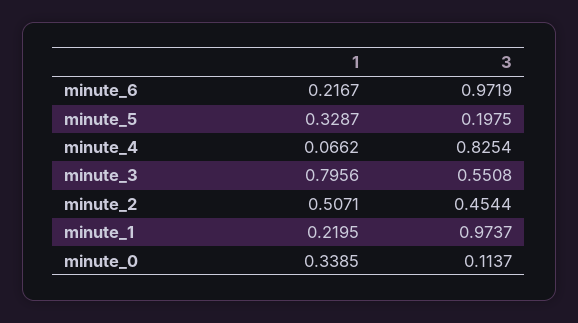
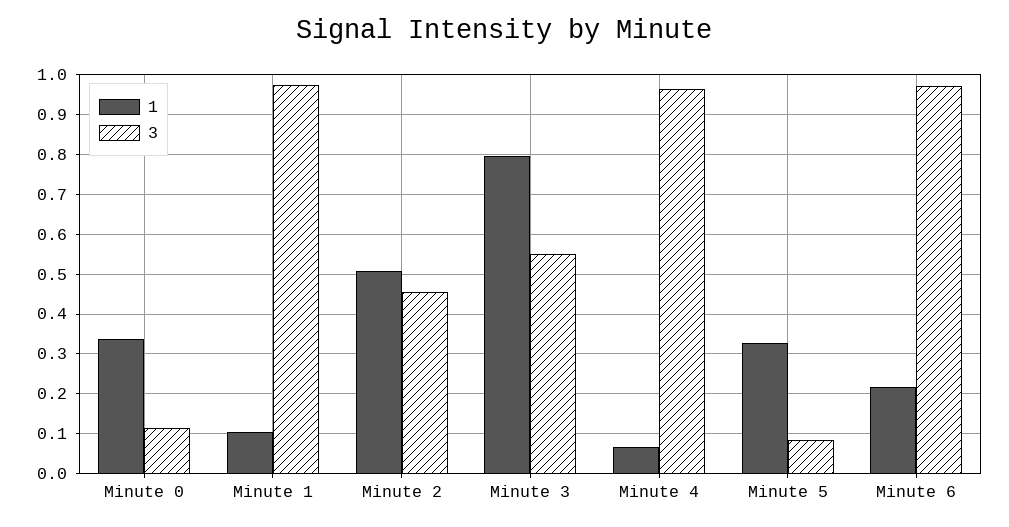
3, minute_5: 0.1975 -> 0.08
3, minute_4: 0.8254 -> 0.96
1, minute_1: 0.2195 -> 0.1

